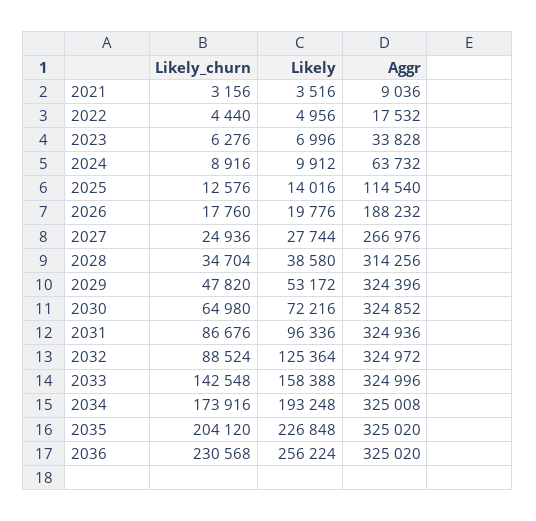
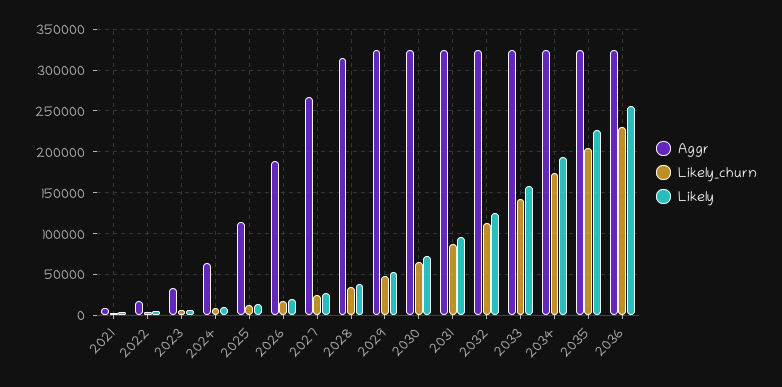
Likely_churn, 2032: 88524 -> 110000

